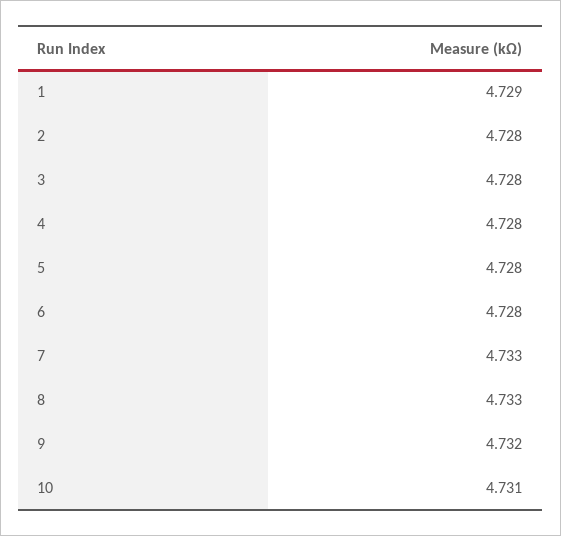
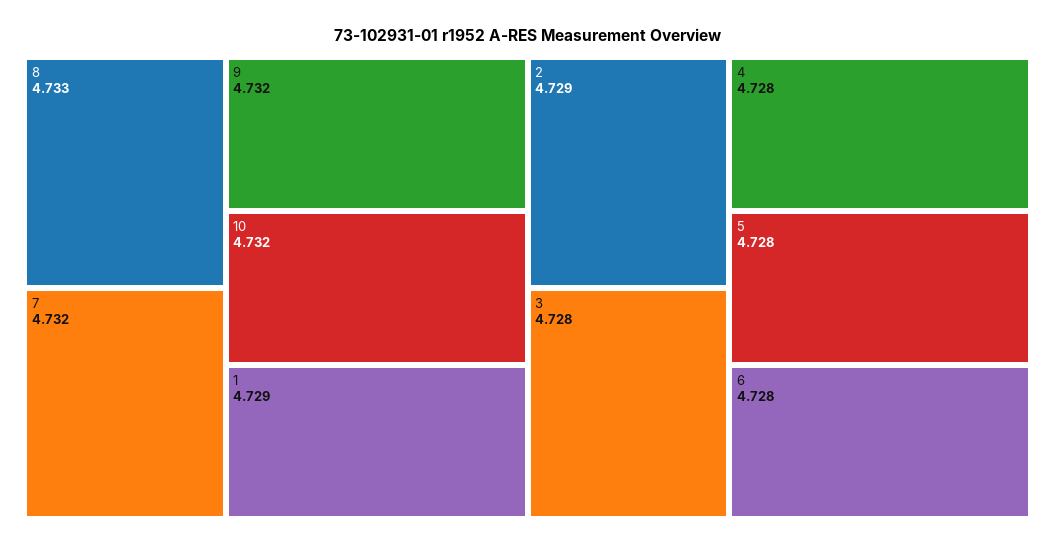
2: 4.728 -> 4.729
7: 4.733 -> 4.732
10: 4.731 -> 4.732

